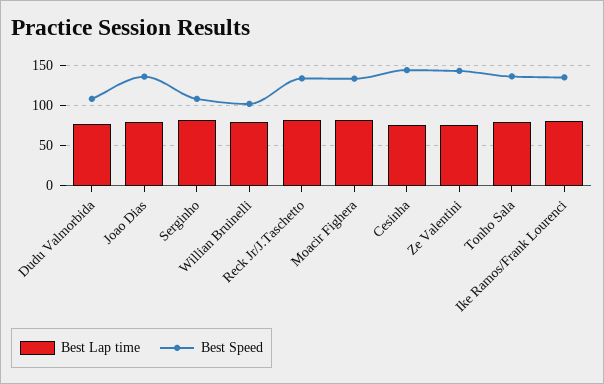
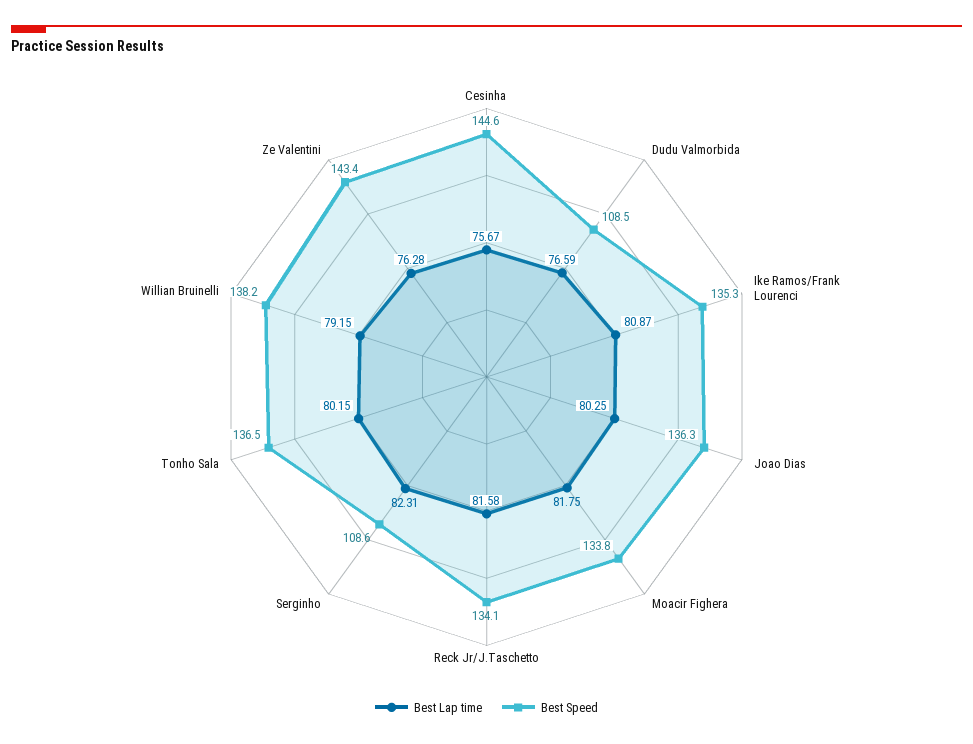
Best Speed, Willian Bruinelli: 100 -> 138.2

